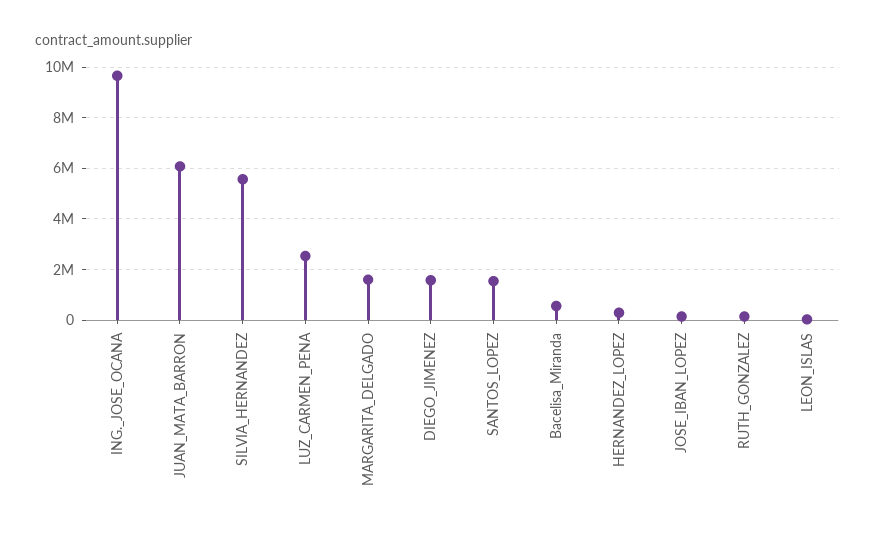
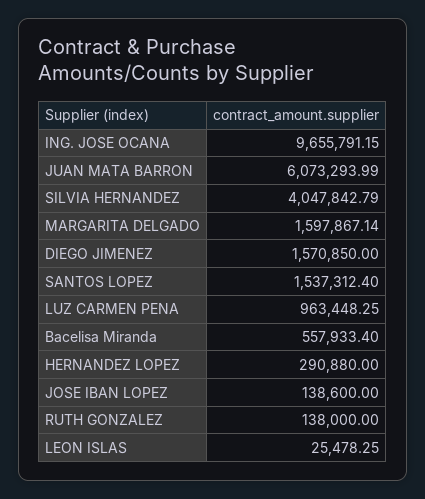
SILVIA_HERNANDEZ: 5500000 -> 4047842.79
LUZ_CARMEN_PENA: 2500000 -> 963448.25

